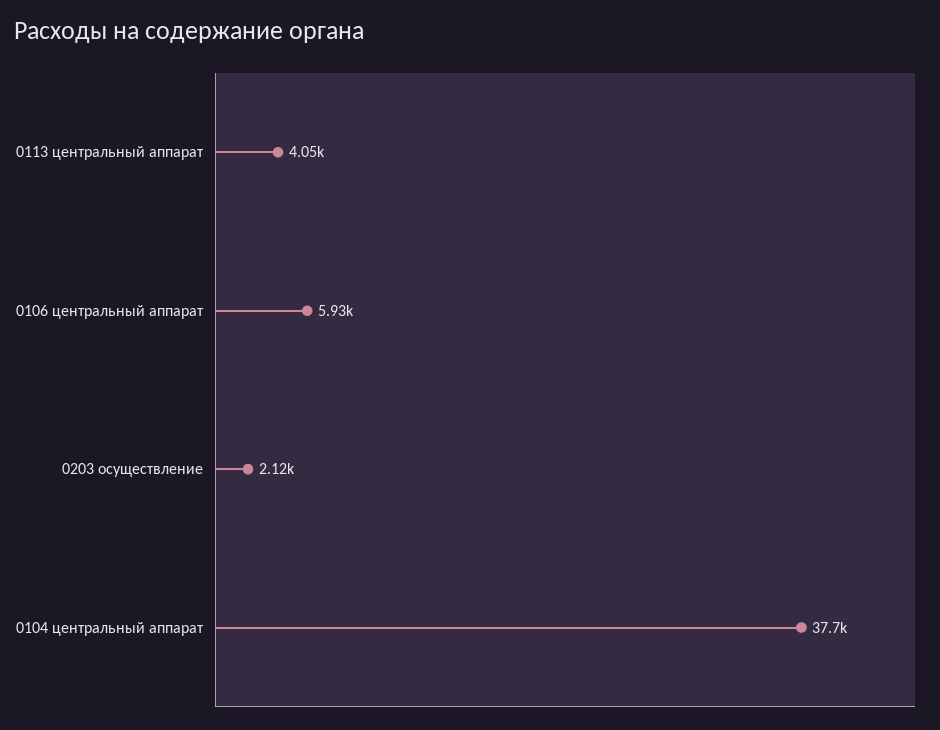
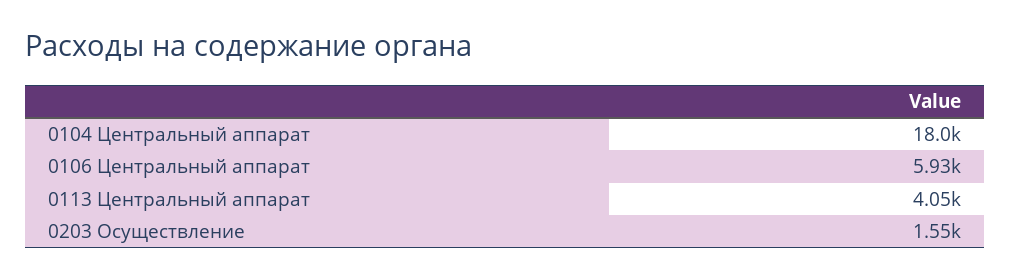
0203 осуществление: 2120 -> 1550
0104 центральный аппарат: 37700 -> 18000

